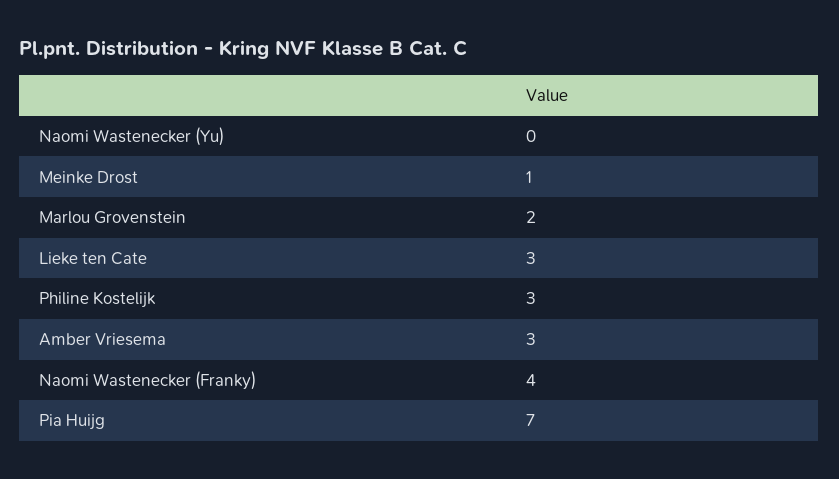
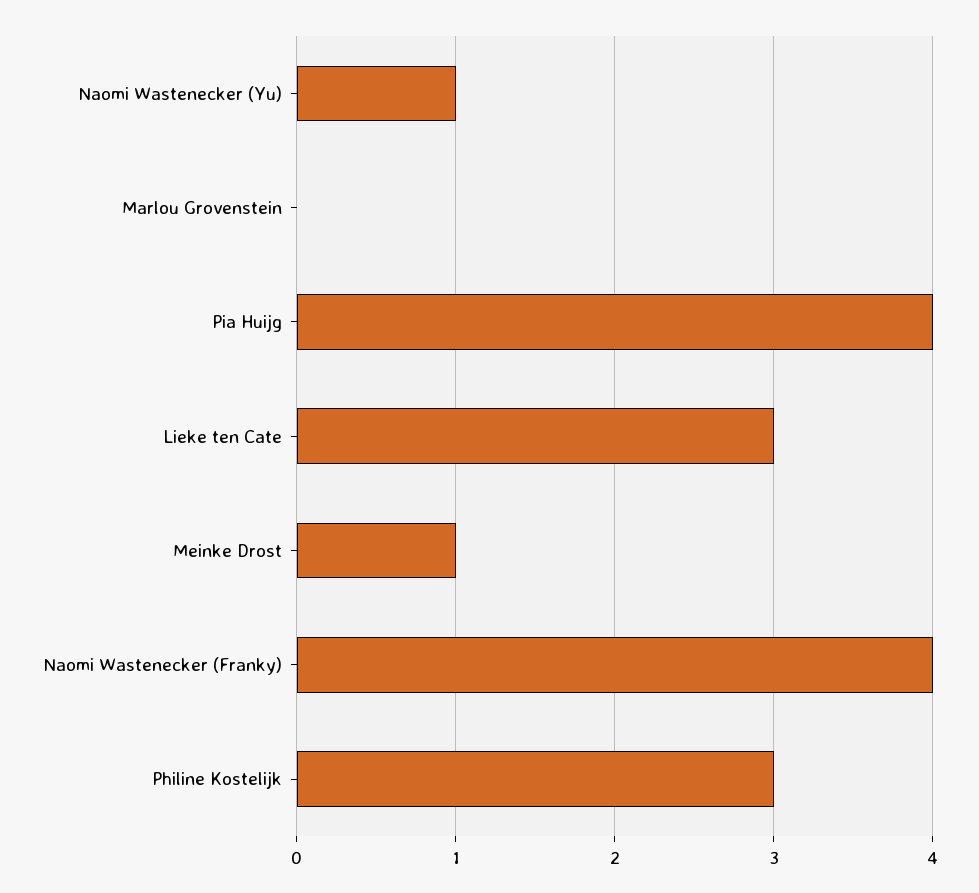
Naomi Wastenecker (Yu): 0 -> 1
Marlou Grovenstein: 2 -> 0
Amber Vriesema: 3 -> none
Pia Huijg: 7 -> 4

